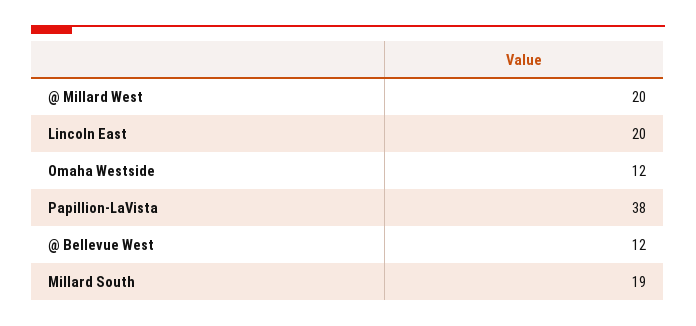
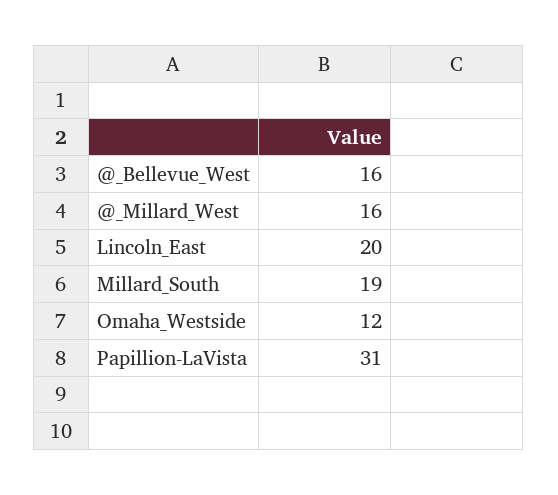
@ Millard West: 20 -> 16
Papillion-LaVista: 38 -> 31
@ Bellevue West: 12 -> 16

